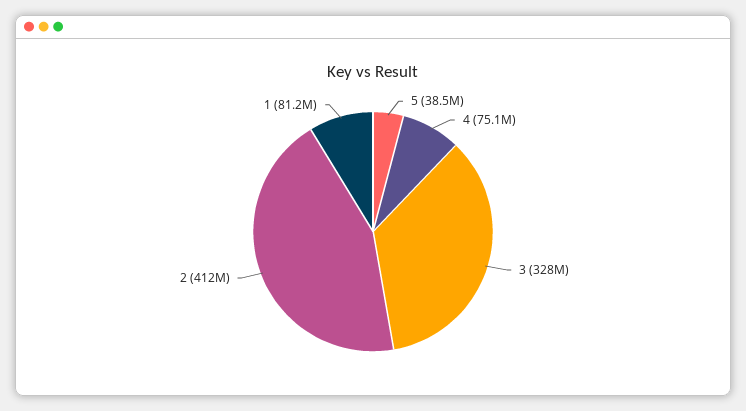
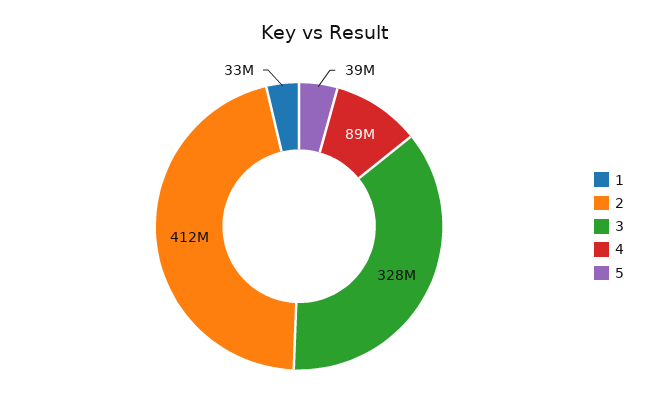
4: 75100000 -> 89000000
1: 81200000 -> 33000000

